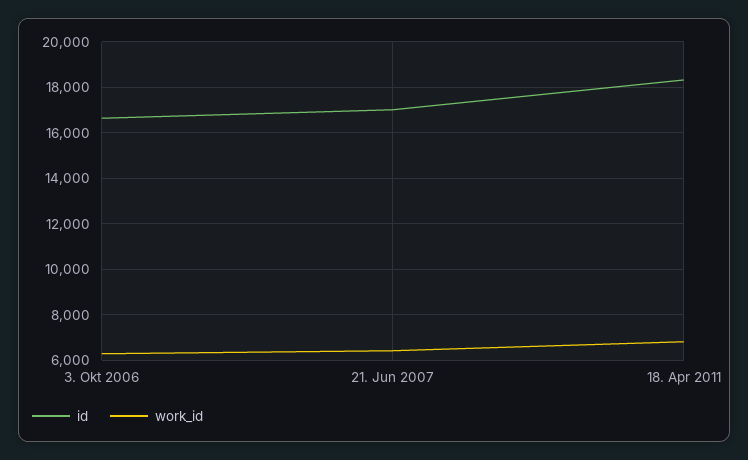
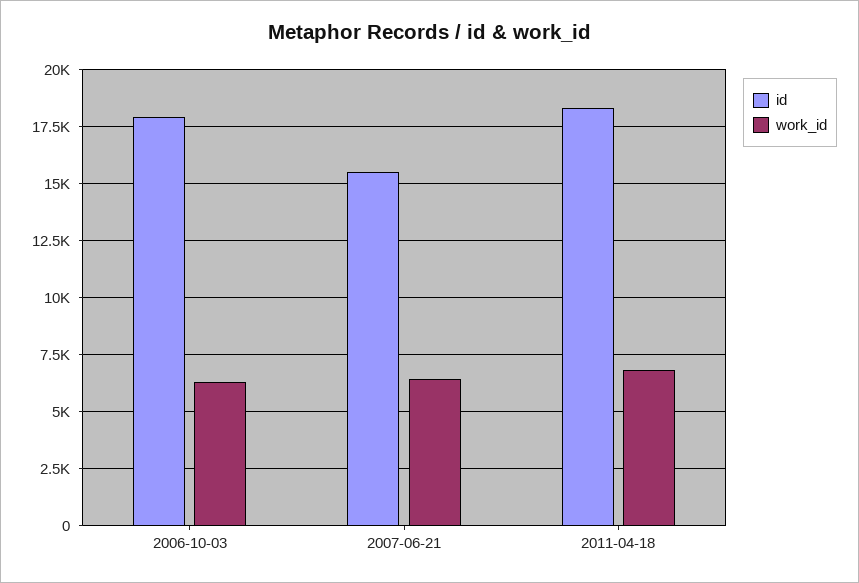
id, 3. Okt 2006: 16500 -> 18000
id, 21. Jun 2007: 17000 -> 15500

